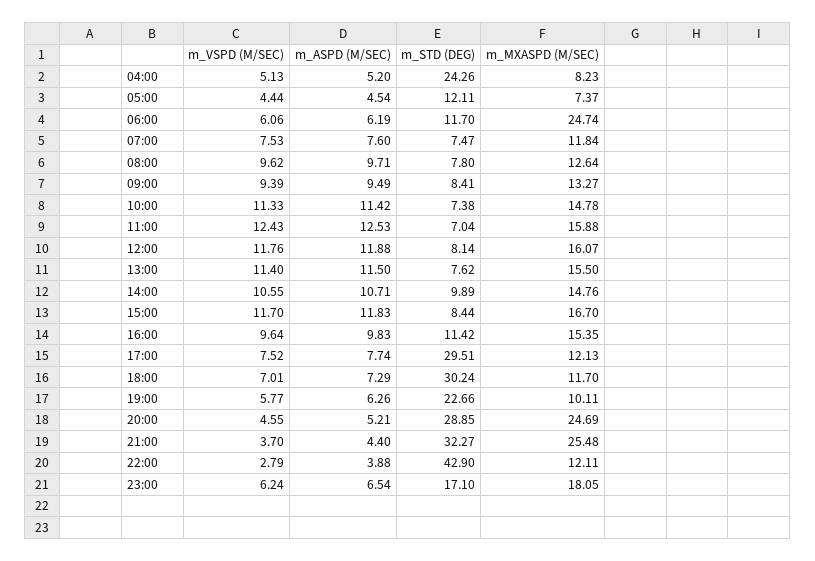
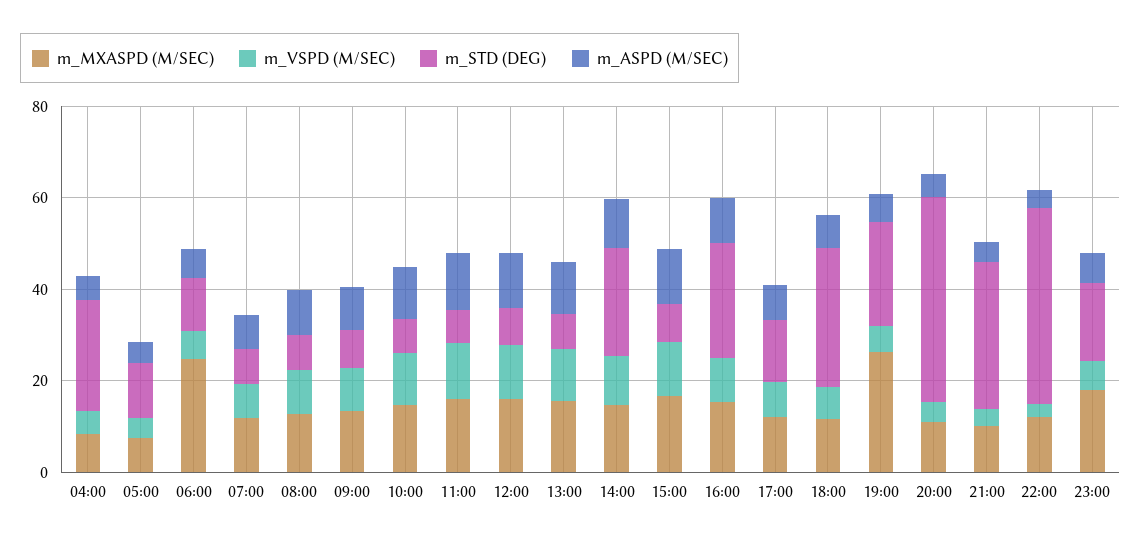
m_STD (DEG), 14:00: 9.89 -> 25
m_STD (DEG), 16:00: 11.42 -> 25
m_STD (DEG), 17:00: 29.51 -> 15
m_MXASPD (M/SEC), 19:00: 10.11 -> 25
m_STD (DEG), 20:00: 28.85 -> 45
m_MXASPD (M/SEC), 20:00: 24.69 -> 10
m_MXASPD (M/SEC), 21:00: 25.48 -> 10

